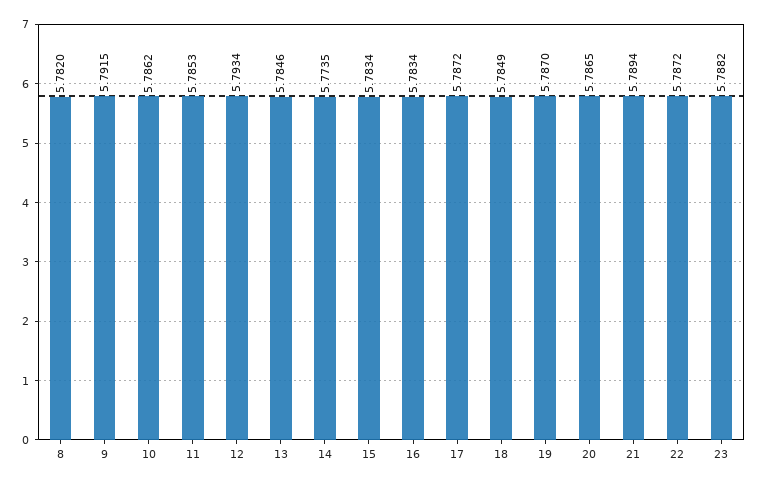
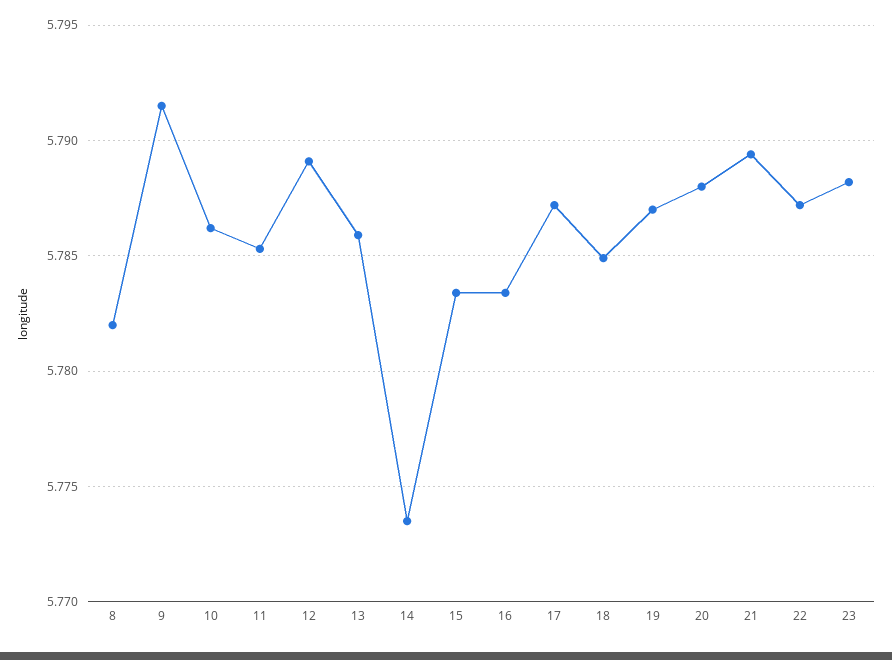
12: 5.7934 -> 5.789
13: 5.7846 -> 5.786
20: 5.7865 -> 5.788

